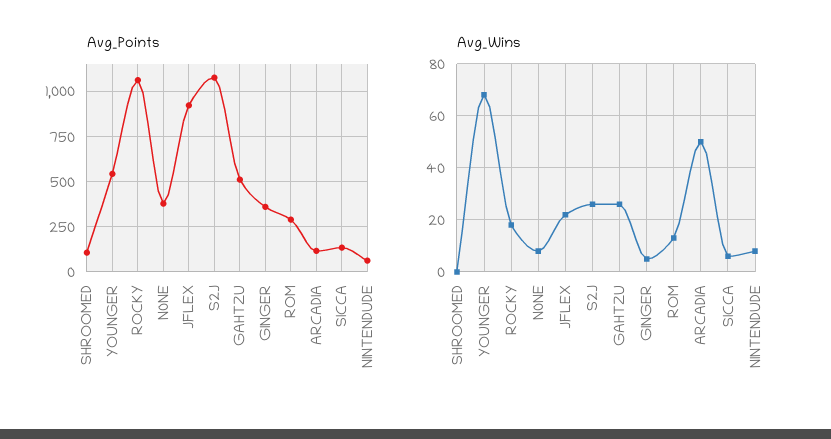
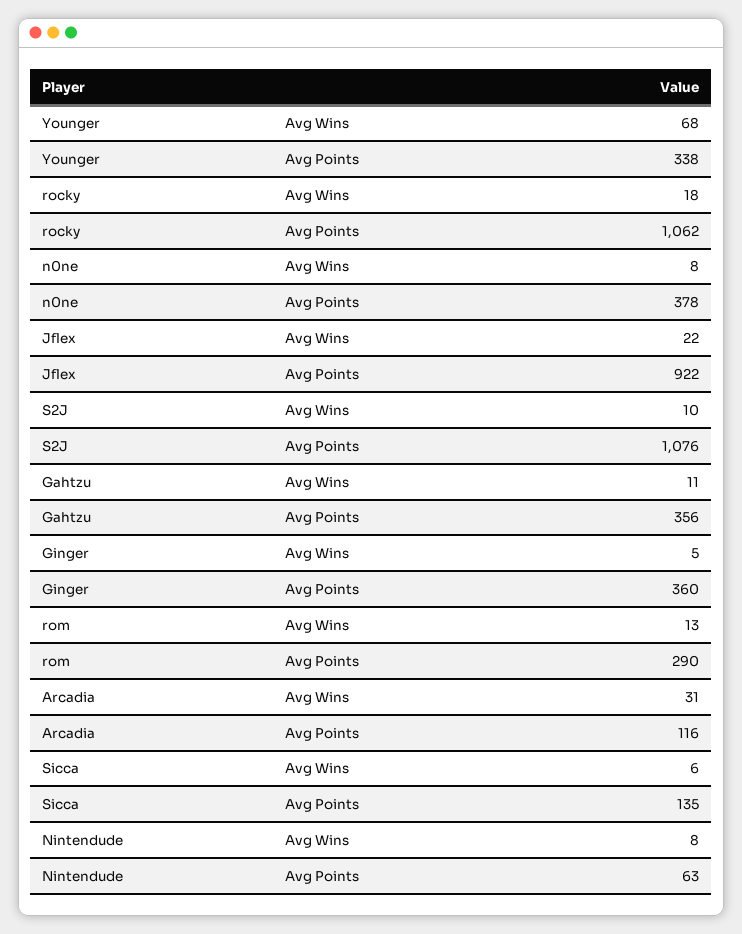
Avg_Points, SHROOMED: 100 -> none
Avg_Points, YOUNGER: 550 -> 338
Avg_Points, GAHTZU: 500 -> 356
Avg_Wins, SHROOMED: 0 -> none
Avg_Wins, S2J: 25 -> 10
Avg_Wins, GAHTZU: 25 -> 11
Avg_Wins, ARCADIA: 50 -> 31

